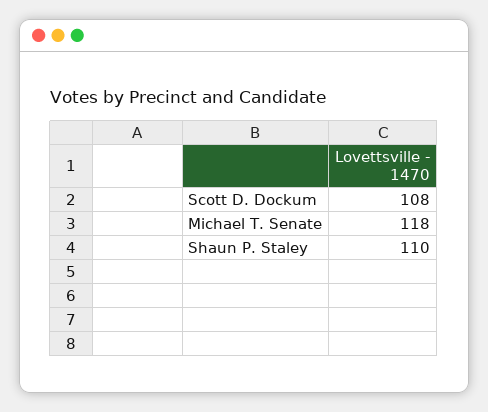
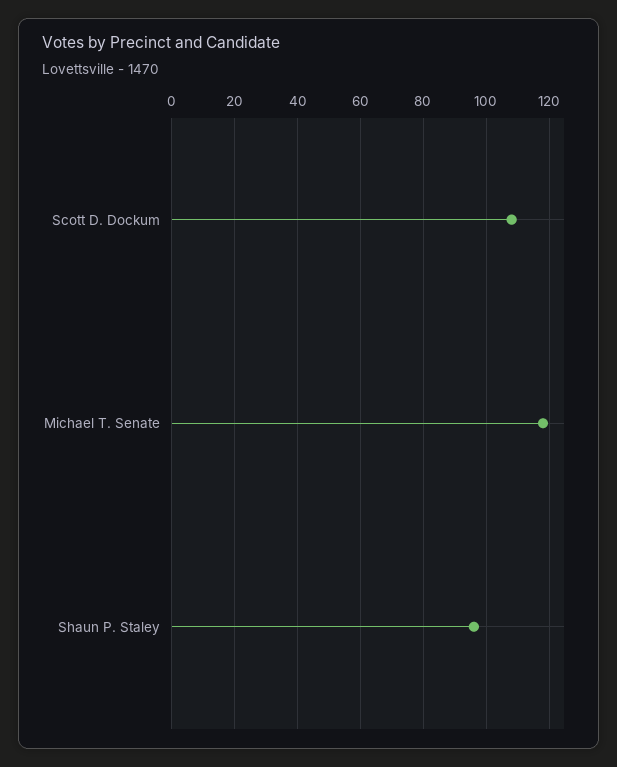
Shaun P. Staley: 110 -> 95

